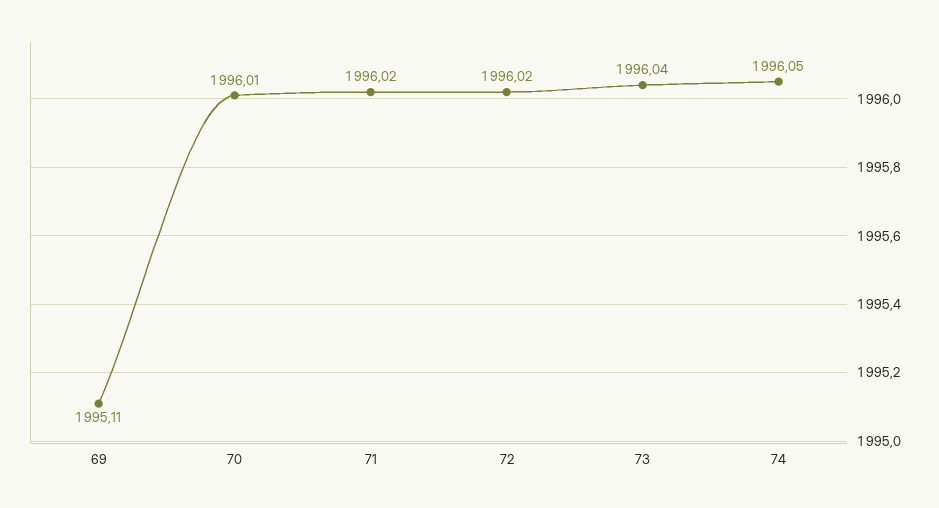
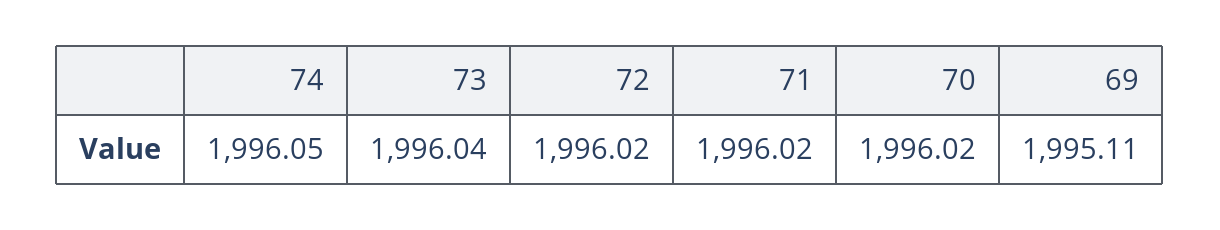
70: 1996.01 -> 1996.02

